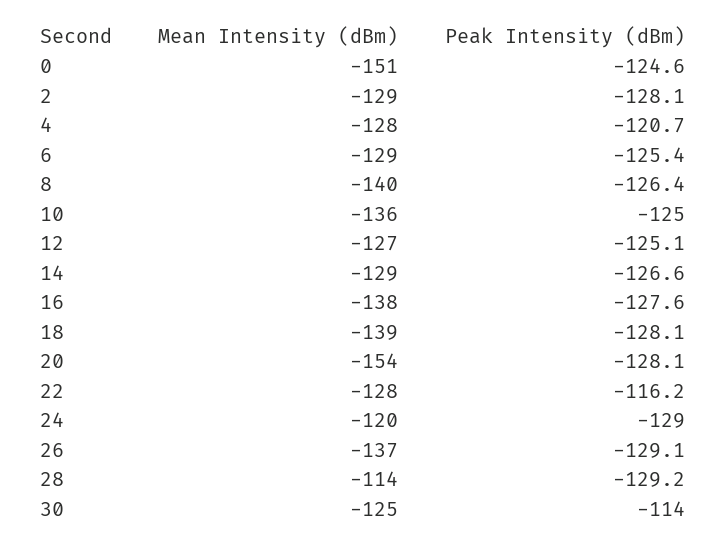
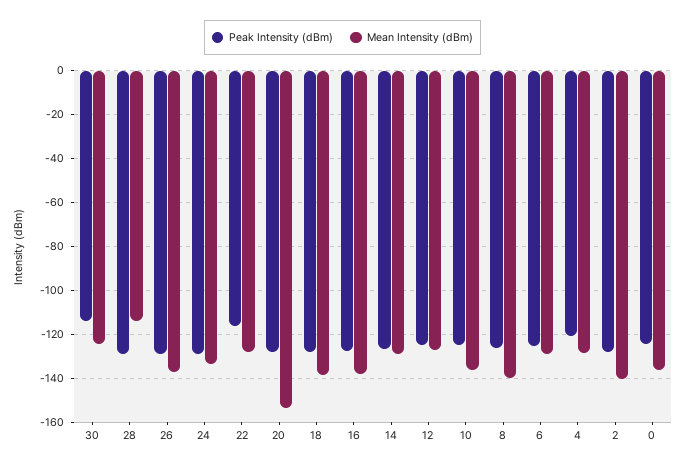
Mean Intensity (dBm), 0: -151 -> -135
Mean Intensity (dBm), 2: -129 -> -140
Mean Intensity (dBm), 24: -120 -> -135

